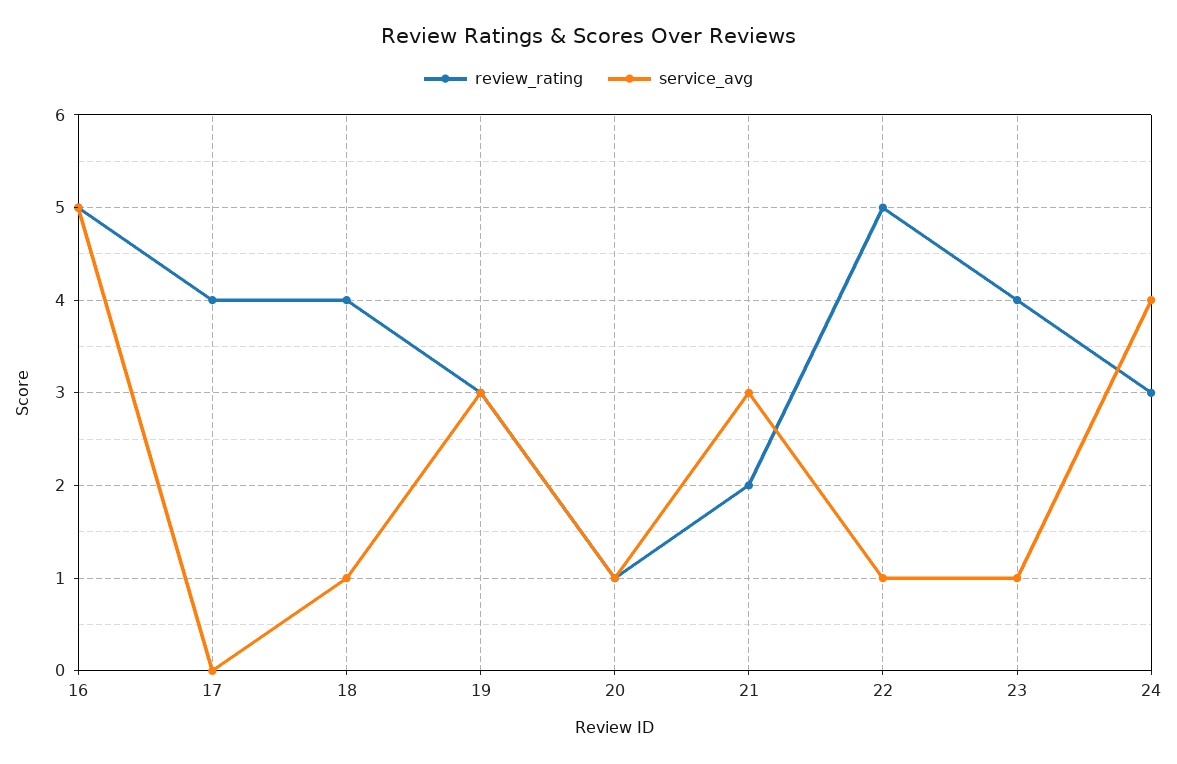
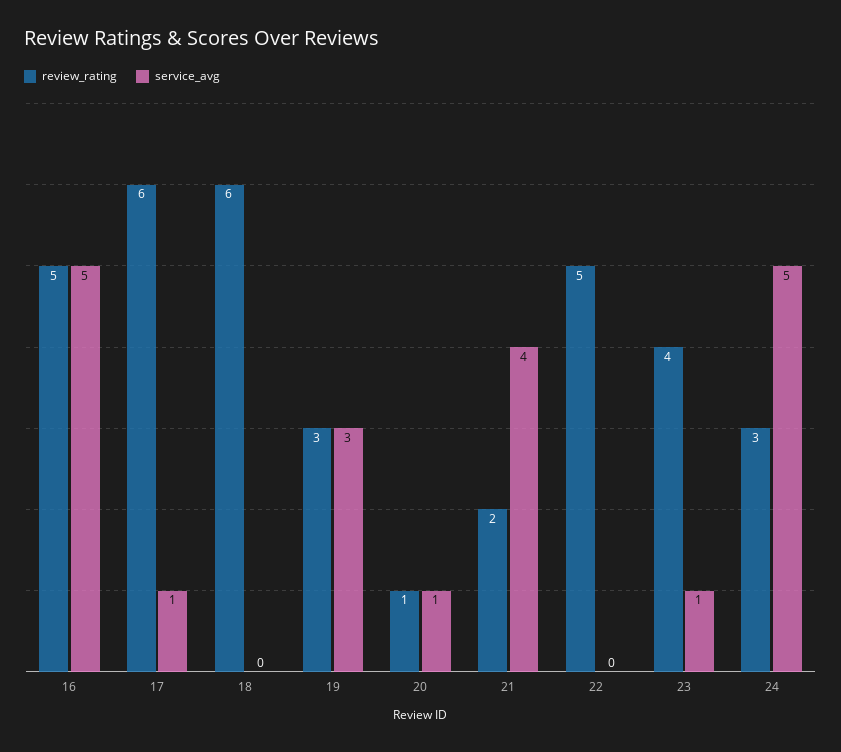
review_rating, 17: 4 -> 6
service_avg, 17: 0 -> 1
review_rating, 18: 4 -> 6
service_avg, 18: 1 -> 0
service_avg, 21: 3 -> 4
service_avg, 22: 1 -> 0
service_avg, 24: 4 -> 5

